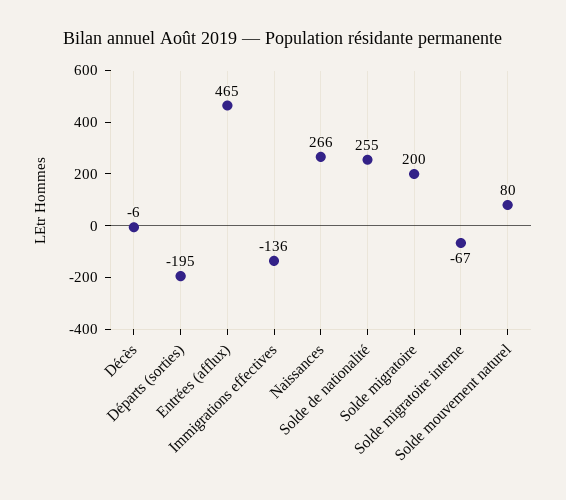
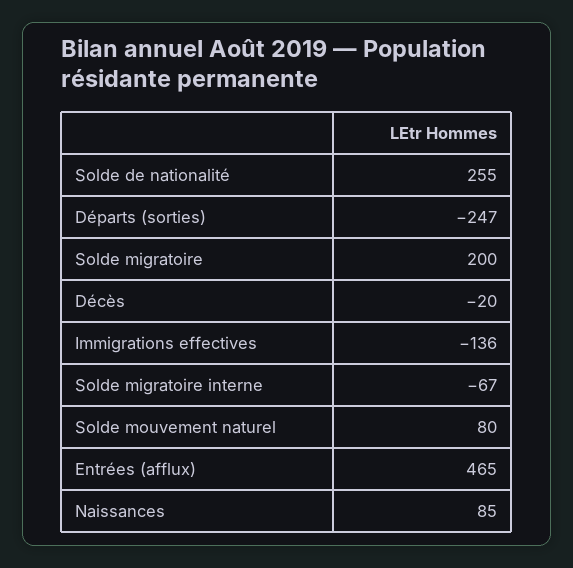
Décès: -6 -> -20
Départs (sorties): -195 -> -247
Naissances: 266 -> 85

